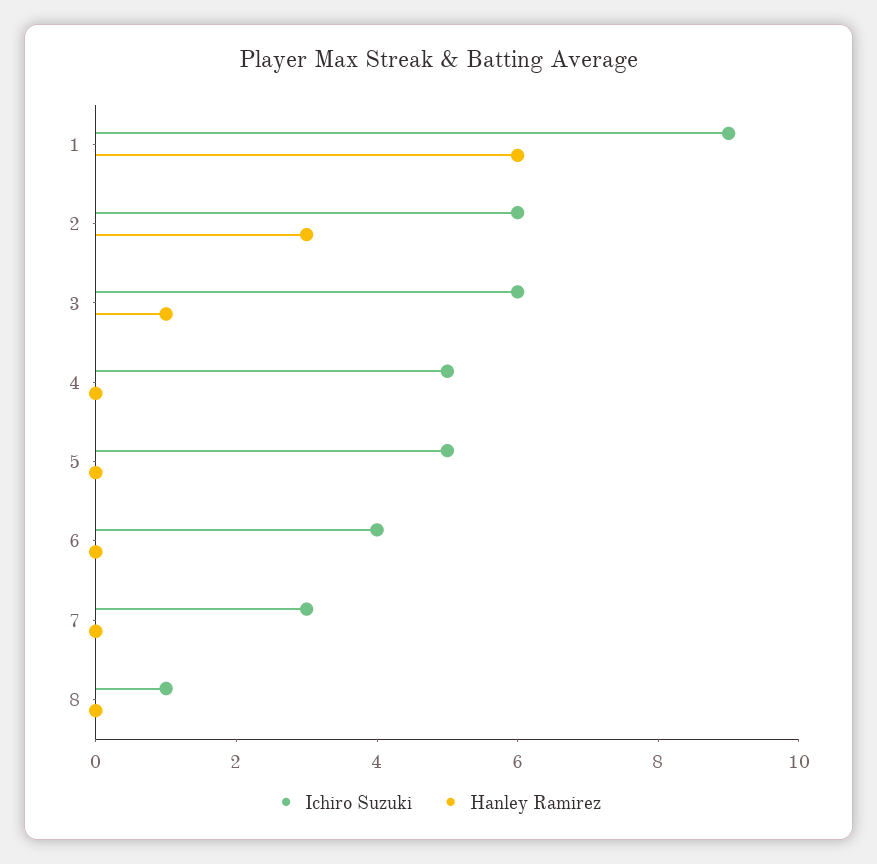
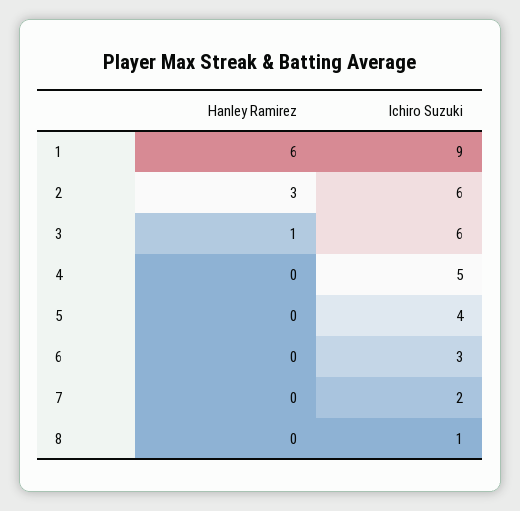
Ichiro Suzuki, 5: 5 -> 4
Ichiro Suzuki, 6: 4 -> 3
Ichiro Suzuki, 7: 3 -> 2

